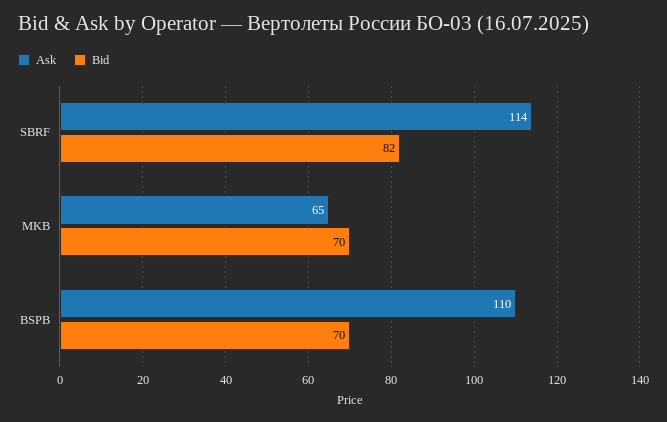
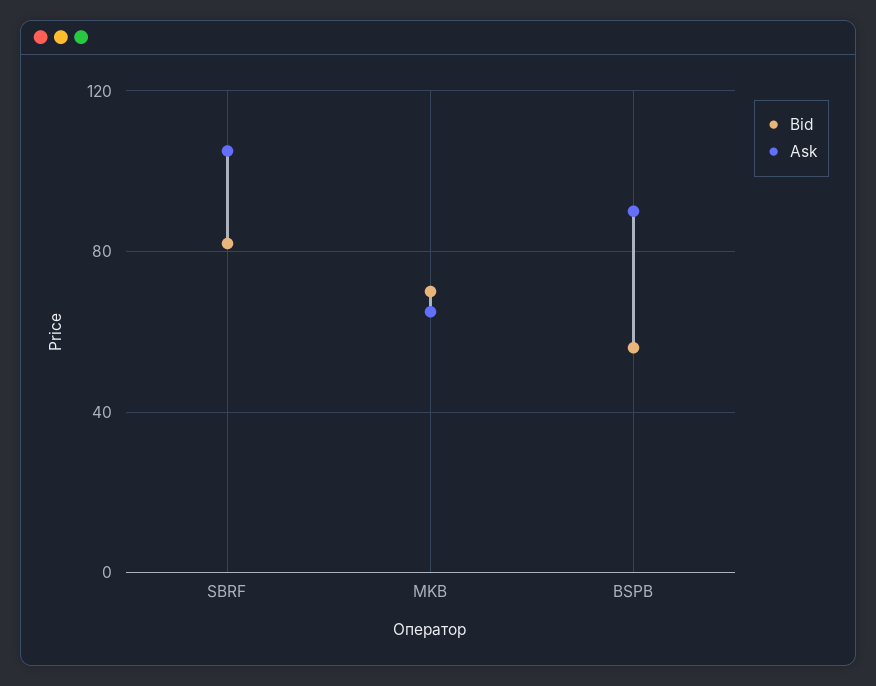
Ask, SBRF: 114 -> 105
Ask, BSPB: 110 -> 90
Bid, BSPB: 70 -> 55

